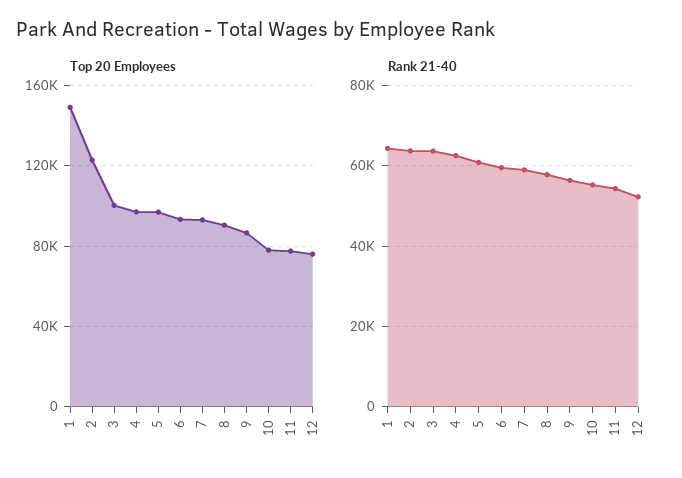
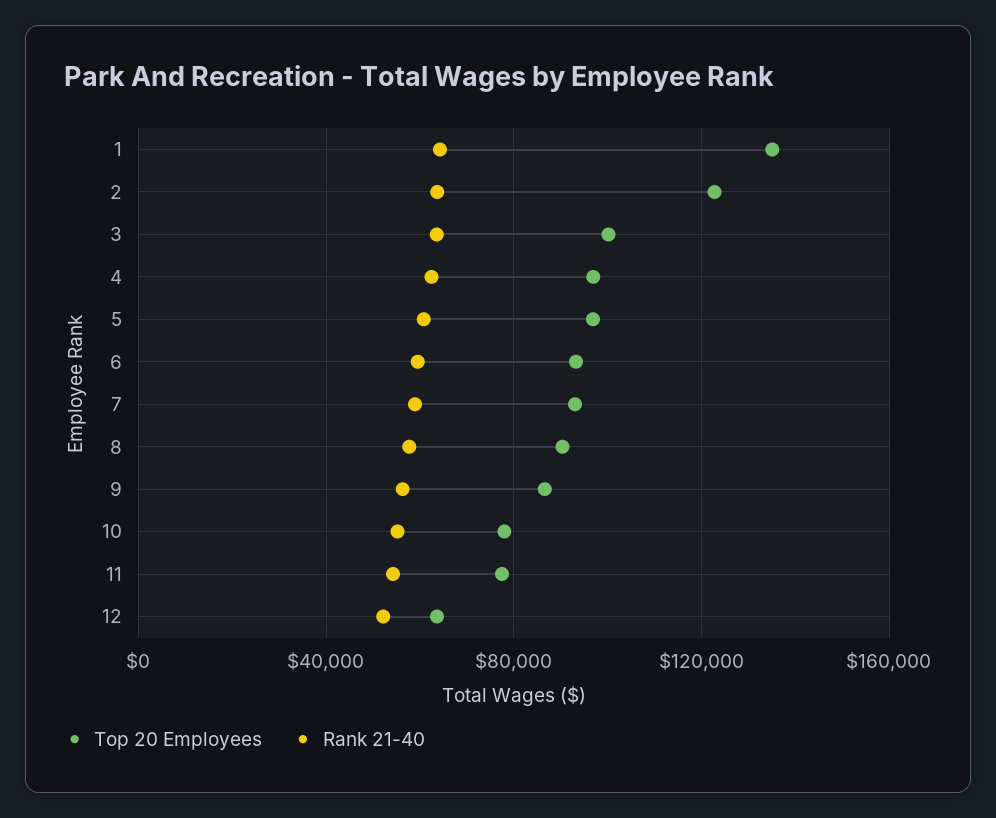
Top 20 Employees, 1: 150000 -> 135000
Top 20 Employees, 12: 75000 -> 65000

